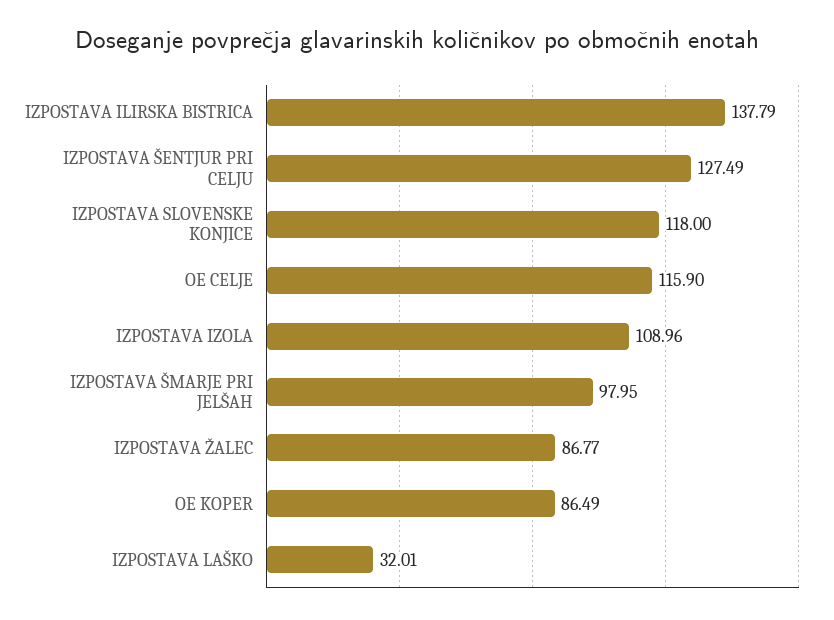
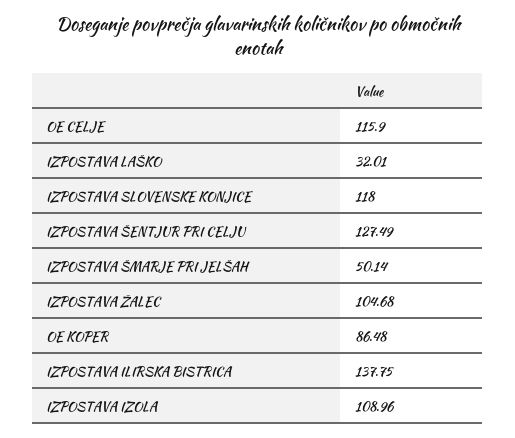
IZPOSTAVA ILIRSKA BISTRICA: 137.79 -> 137.75
IZPOSTAVA ŠMARJE PRI JELŠAH: 97.95 -> 50.14
IZPOSTAVA ŽALEC: 86.77 -> 104.68
OE KOPER: 86.49 -> 86.48

